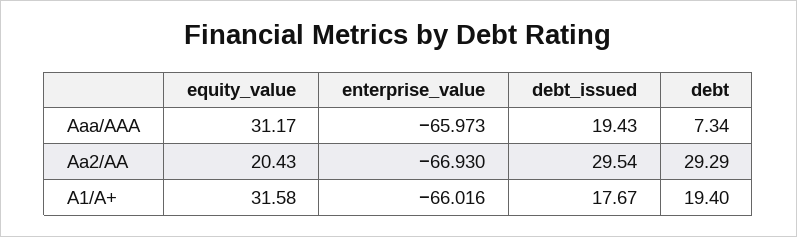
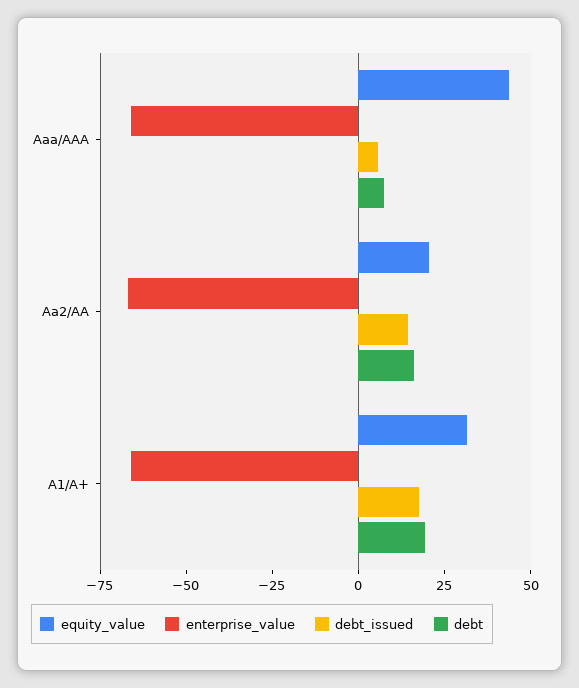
equity_value, Aaa/AAA: 31.17 -> 45
debt_issued, Aaa/AAA: 19.43 -> 5
debt_issued, Aa2/AA: 29.54 -> 15
debt, Aa2/AA: 29.29 -> 15

